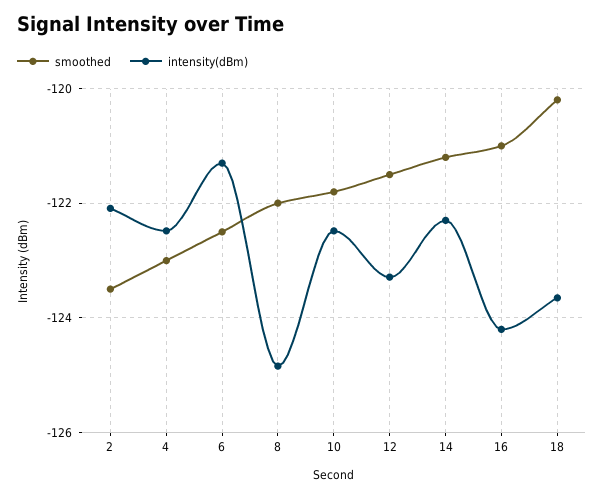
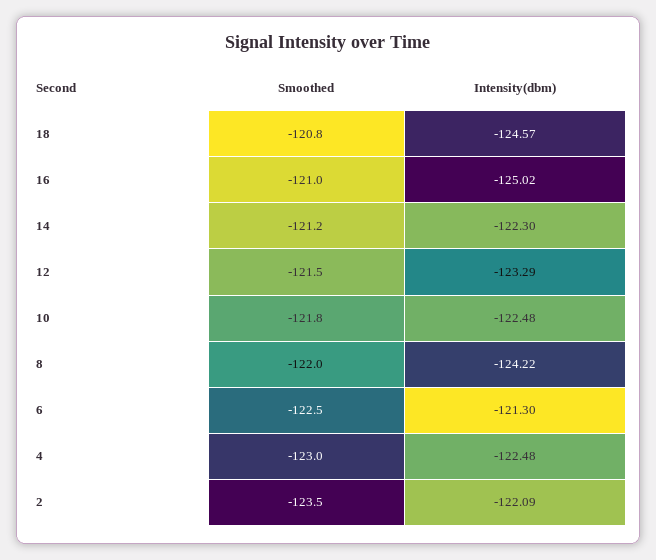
intensity(dBm), 8: -124.8 -> -124.22
intensity(dBm), 16: -124.2 -> -125.02
smoothed, 18: -120.2 -> -120.8
intensity(dBm), 18: -123.6 -> -124.57

